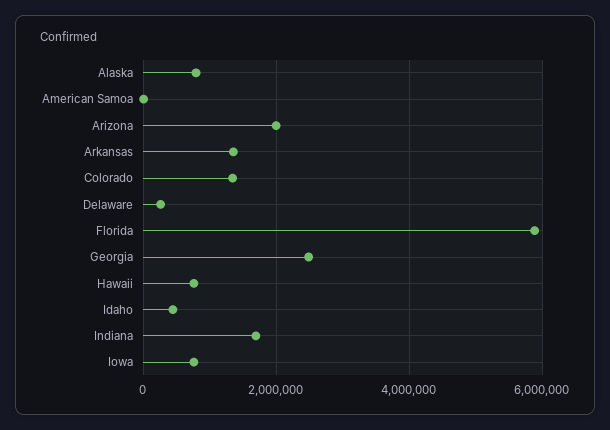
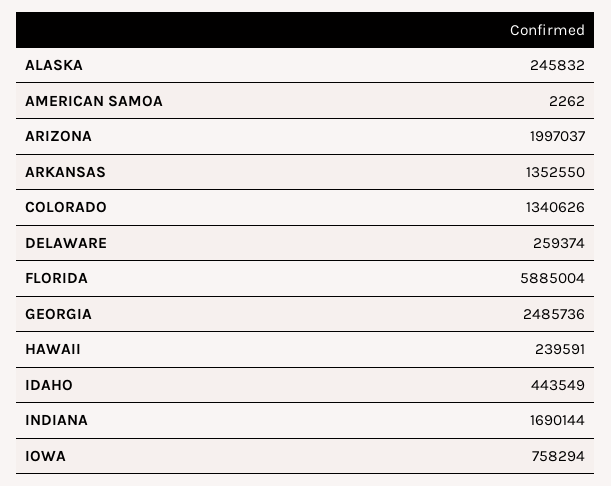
Alaska: 800000 -> 245832
Hawaii: 800000 -> 239591

